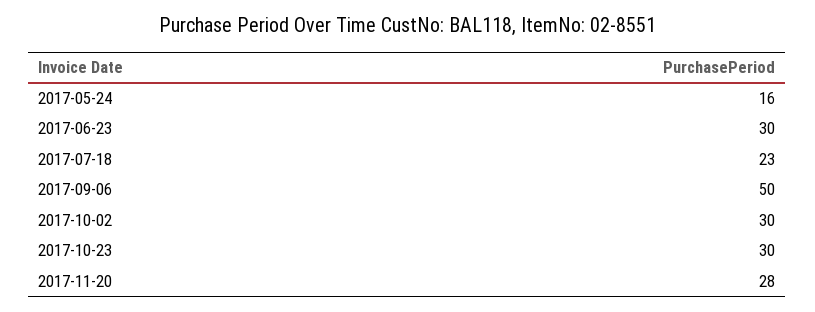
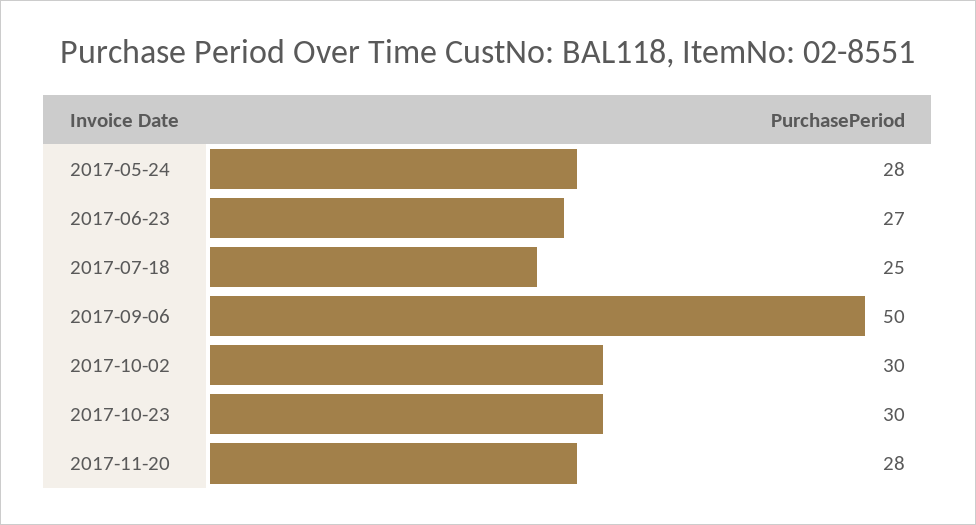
2017-05-24: 16 -> 28
2017-06-23: 30 -> 27
2017-07-18: 23 -> 25

